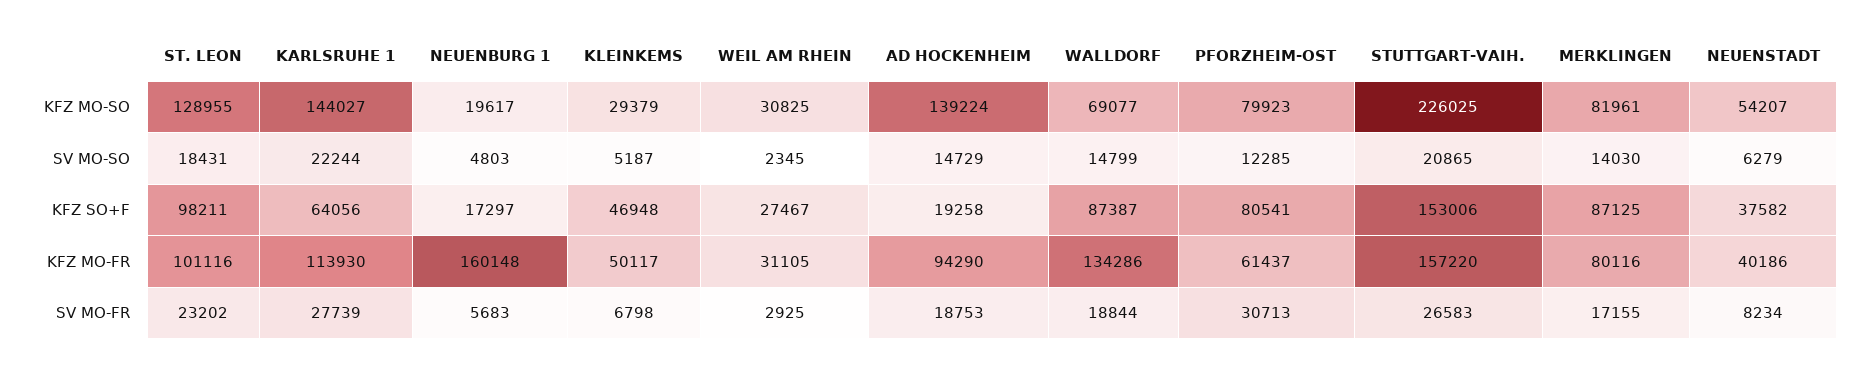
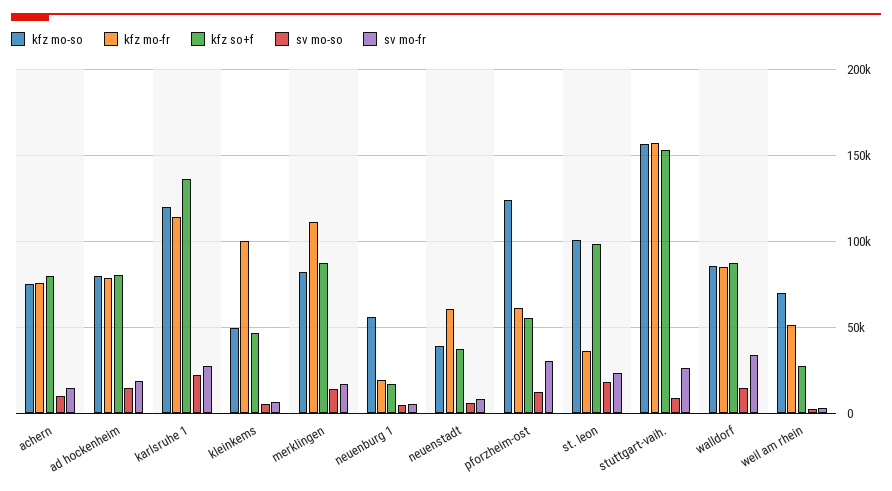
KFZ MO-SO, ST. LEON: 128955 -> 100000
KFZ MO-SO, KARLSRUHE 1: 144027 -> 120000
KFZ MO-SO, NEUENBURG 1: 19617 -> 55000
KFZ MO-SO, KLEINKEMS: 29379 -> 50000
KFZ MO-SO, WEIL AM RHEIN: 30825 -> 70000
KFZ MO-SO, AD HOCKENHEIM: 139224 -> 80000
KFZ MO-SO, WALLDORF: 69077 -> 85000
KFZ MO-SO, PFORZHEIM-OST: 79923 -> 125000
KFZ MO-SO, STUTTGART-VAIH.: 226025 -> 155000
KFZ MO-SO, NEUENSTADT: 54207 -> 40000
SV MO-SO, STUTTGART-VAIH.: 20865 -> 10000
KFZ SO+F, KARLSRUHE 1: 64056 -> 135000
KFZ SO+F, AD HOCKENHEIM: 19258 -> 80000
KFZ SO+F, PFORZHEIM-OST: 80541 -> 55000
KFZ MO-FR, ST. LEON: 101116 -> 35000
KFZ MO-FR, NEUENBURG 1: 160148 -> 20000
KFZ MO-FR, KLEINKEMS: 50117 -> 100000
KFZ MO-FR, WEIL AM RHEIN: 31105 -> 50000
KFZ MO-FR, AD HOCKENHEIM: 94290 -> 80000
KFZ MO-FR, WALLDORF: 134286 -> 85000
KFZ MO-FR, MERKLINGEN: 80116 -> 110000
KFZ MO-FR, NEUENSTADT: 40186 -> 60000
SV MO-FR, WALLDORF: 18844 -> 35000
KFZ MO-SO, achern: none -> 75000
KFZ MO-FR, achern: none -> 75000
KFZ SO+F, achern: none -> 80000
SV MO-SO, achern: none -> 10000
SV MO-FR, achern: none -> 15000

